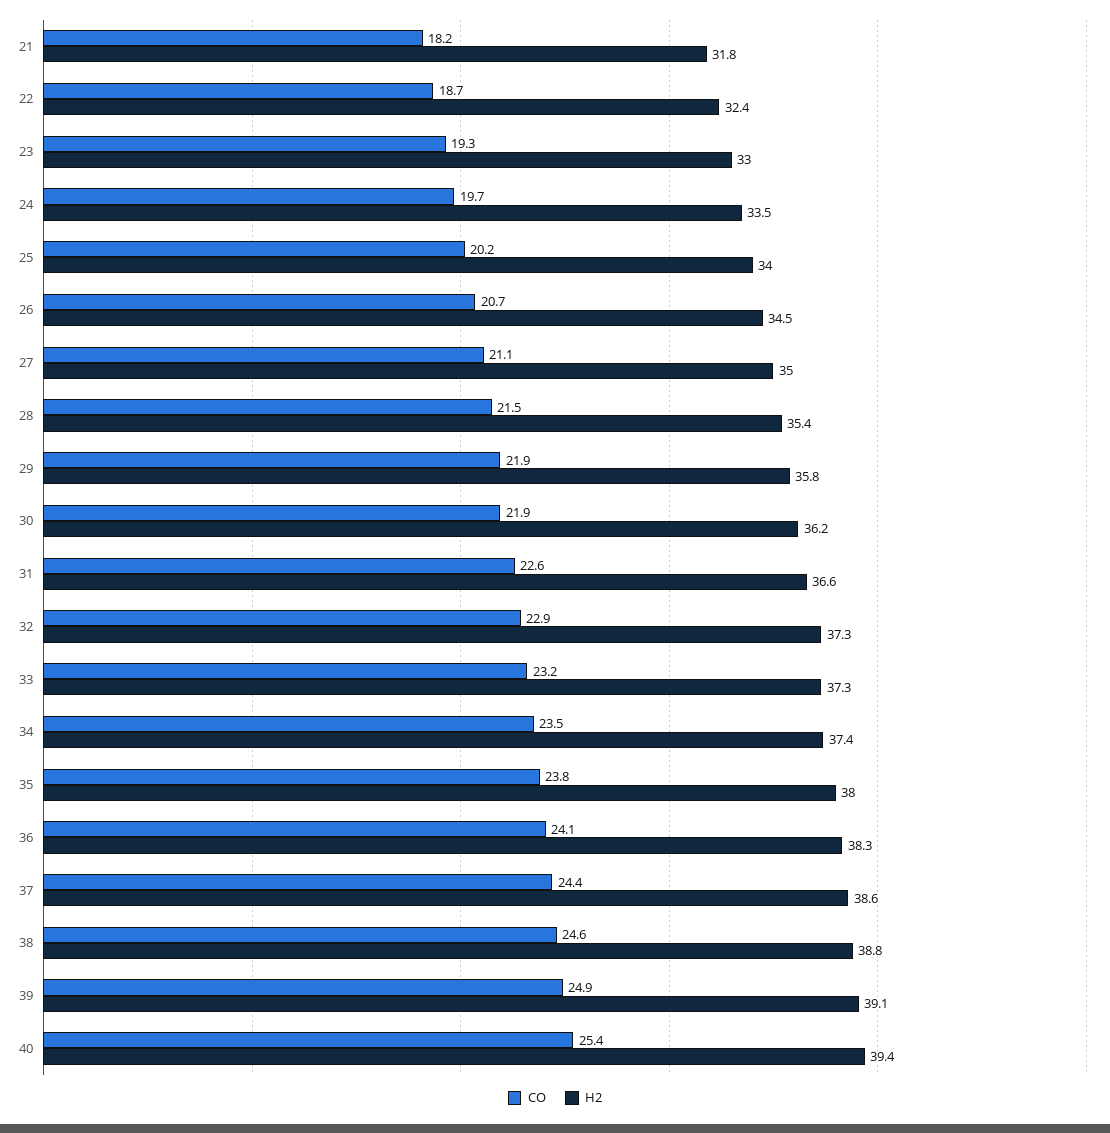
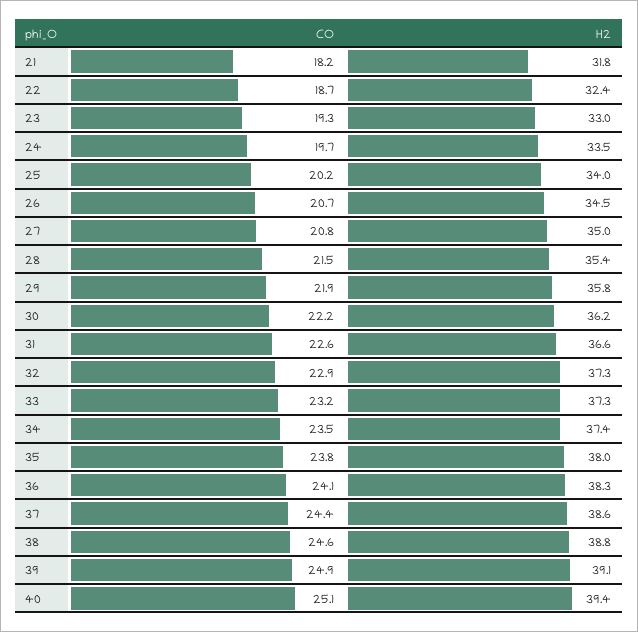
CO, 27: 21.1 -> 20.8
CO, 30: 21.9 -> 22.2
CO, 40: 25.4 -> 25.1

